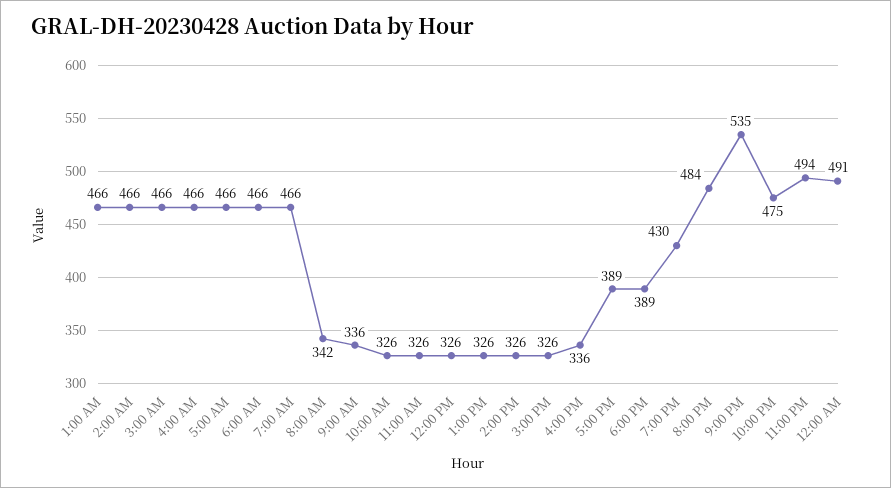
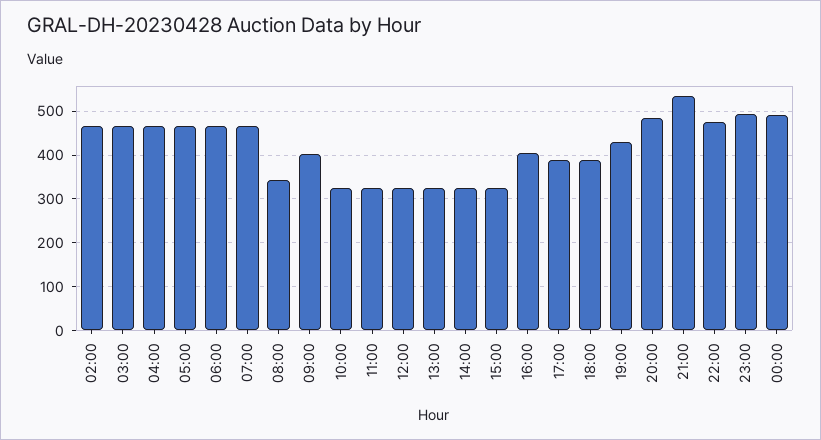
1:00 AM: 466 -> none
9:00 AM: 336 -> 400
4:00 PM: 336 -> 400

